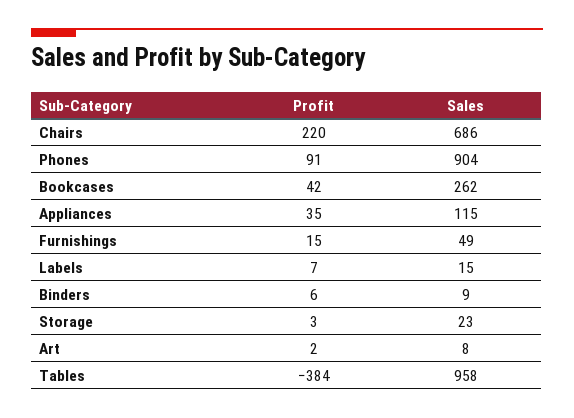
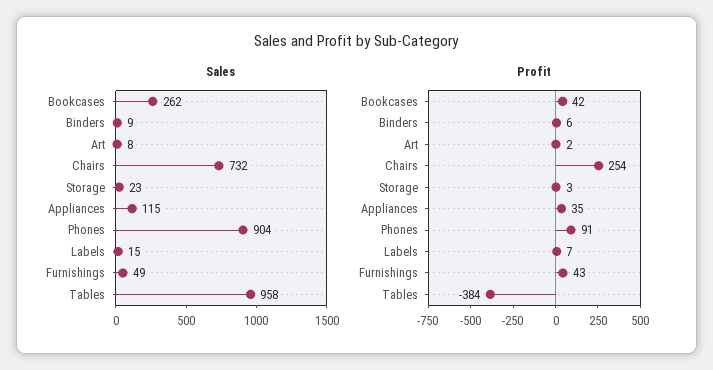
Profit, Chairs: 220 -> 254
Sales, Chairs: 686 -> 732
Profit, Furnishings: 15 -> 43

